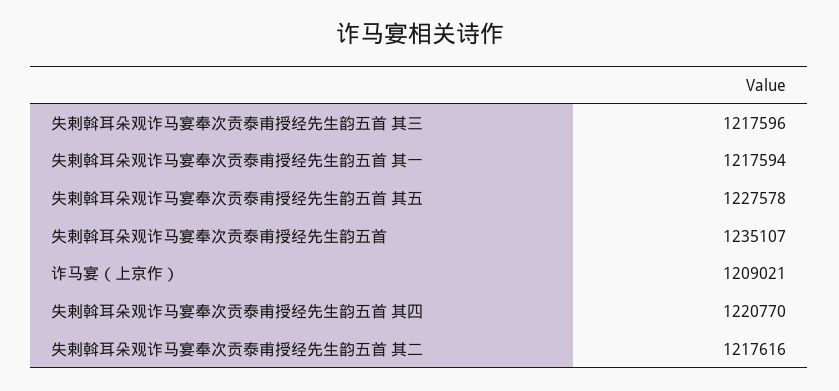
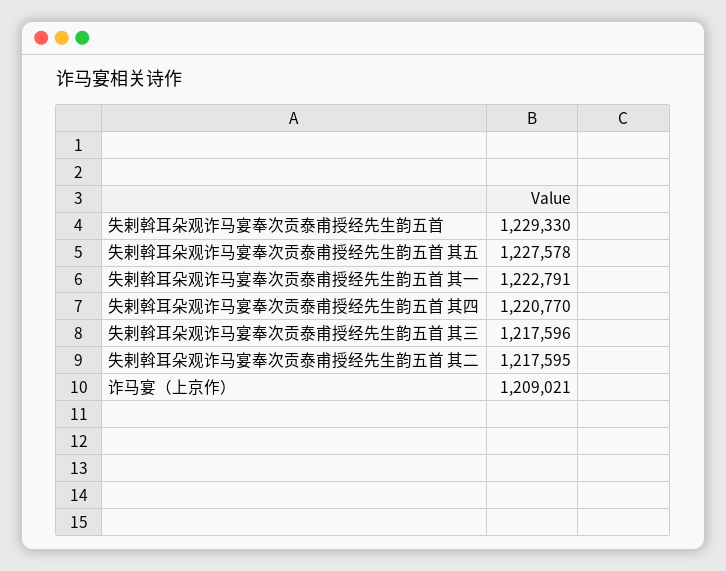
失剌斡耳朵观诈马宴奉次贡泰甫授经先生韵五首 其一: 1217594 -> 1222791
失剌斡耳朵观诈马宴奉次贡泰甫授经先生韵五首: 1235107 -> 1229330
失剌斡耳朵观诈马宴奉次贡泰甫授经先生韵五首 其二: 1217616 -> 1217595

